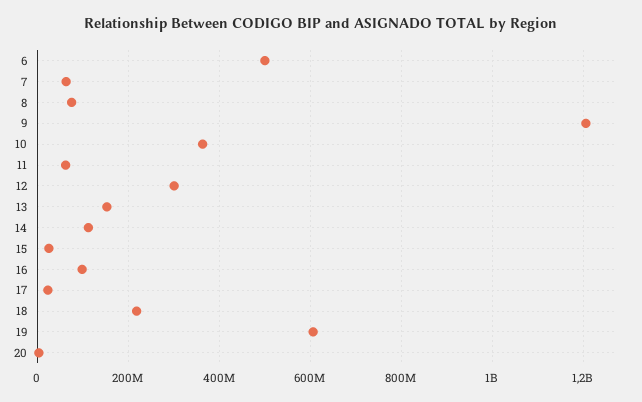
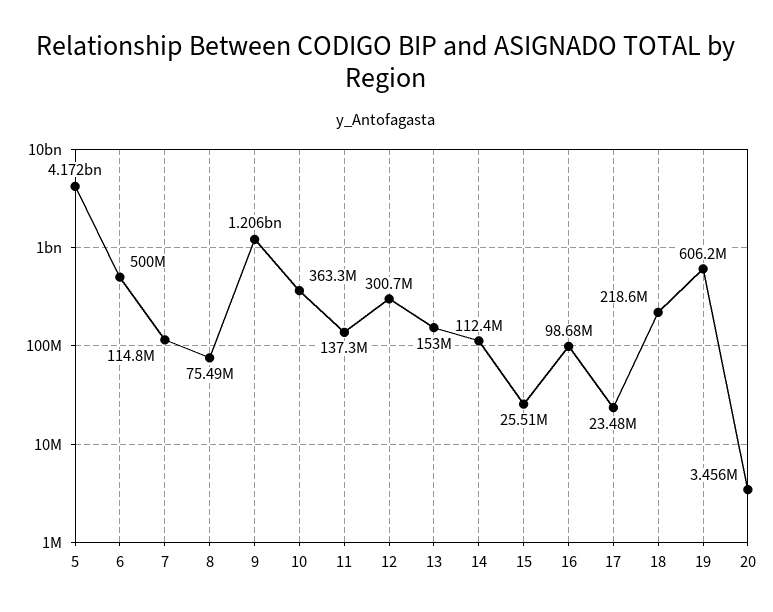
7: 60000000 -> 114800000
11: 60000000 -> 137300000
5: none -> 4172000000

